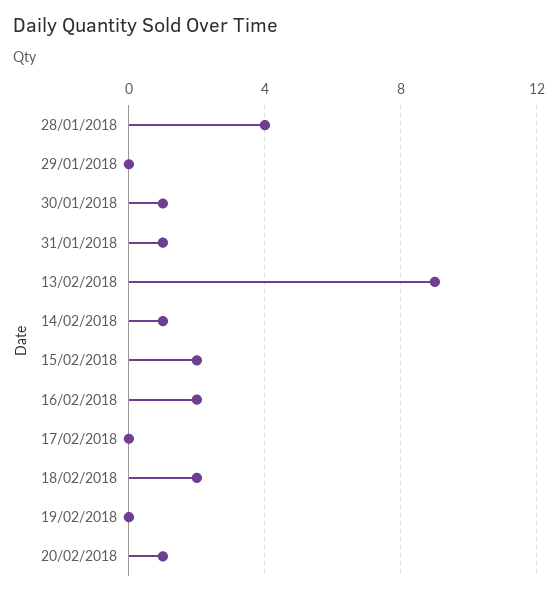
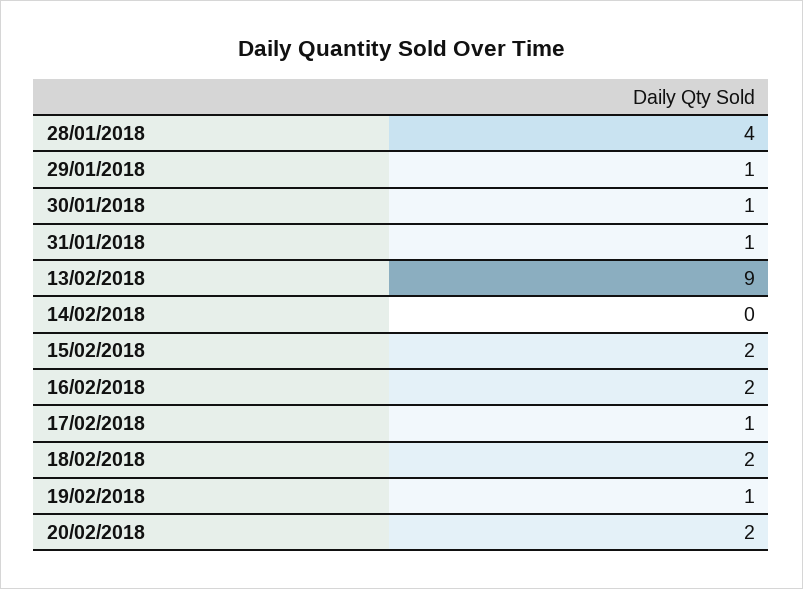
29/01/2018: 0 -> 1
14/02/2018: 1 -> 0
17/02/2018: 0 -> 1
19/02/2018: 0 -> 1
20/02/2018: 1 -> 2

